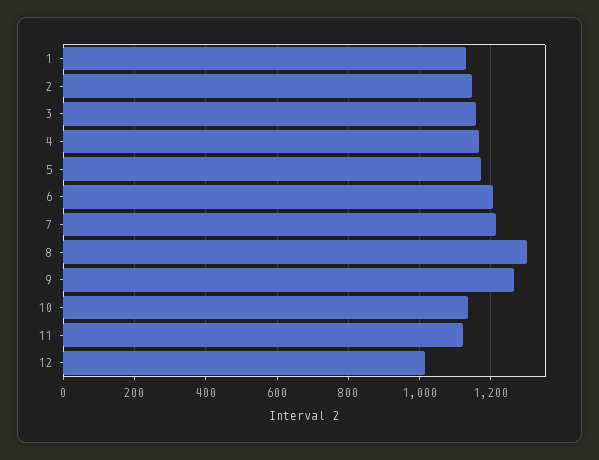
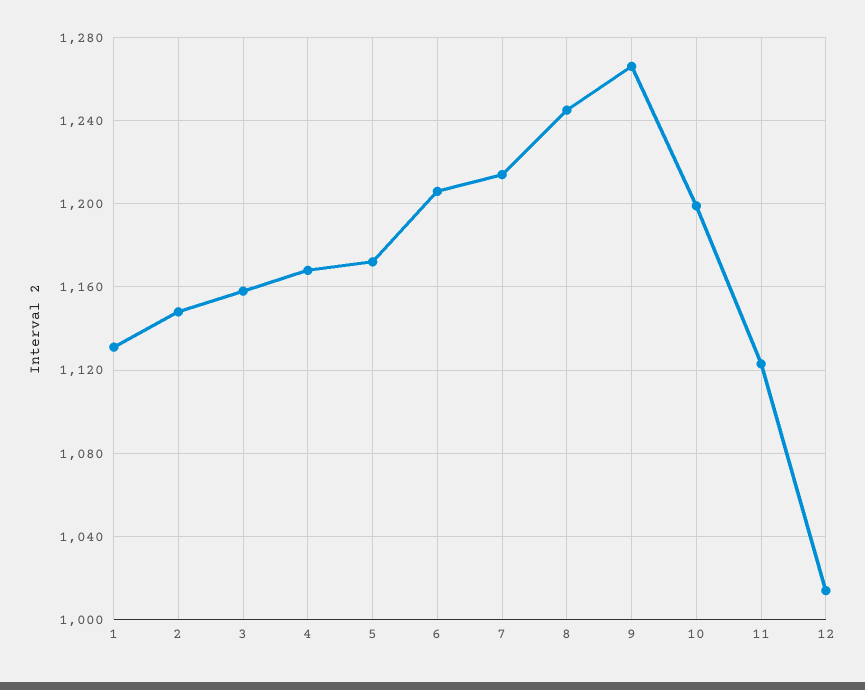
8: 1300 -> 1245
10: 1140 -> 1200

